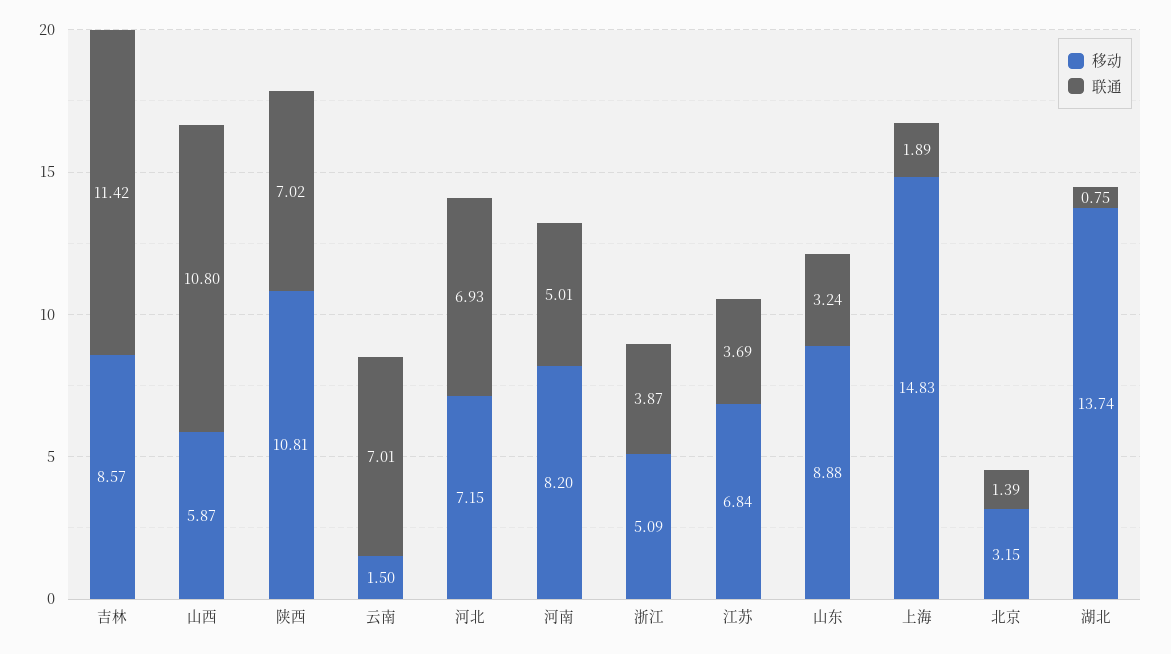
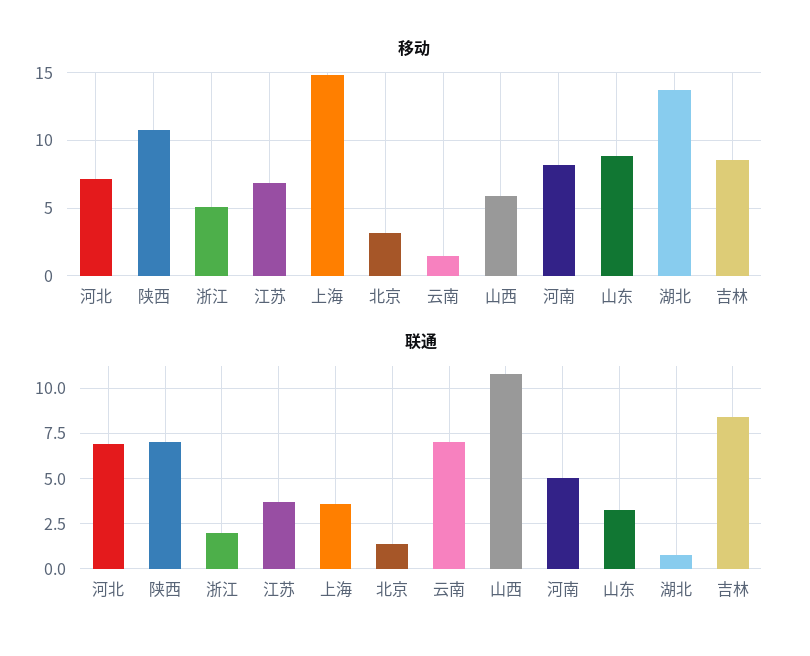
联通, 吉林: 11.42 -> 8.5
联通, 浙江: 3.87 -> 2
联通, 上海: 1.89 -> 3.5

